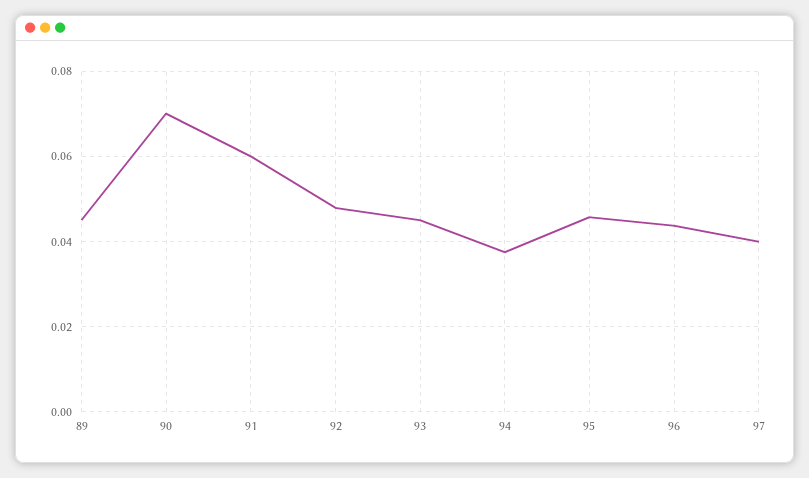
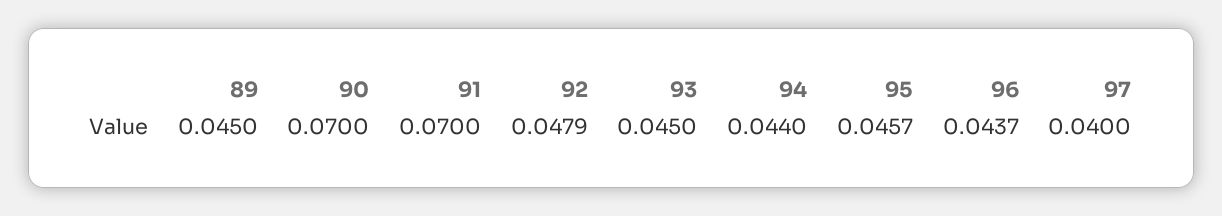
91: 0.06 -> 0.07
94: 0.038 -> 0.044

